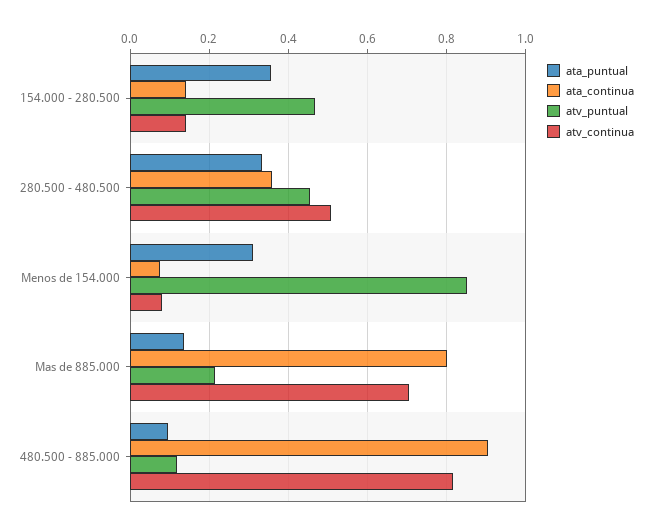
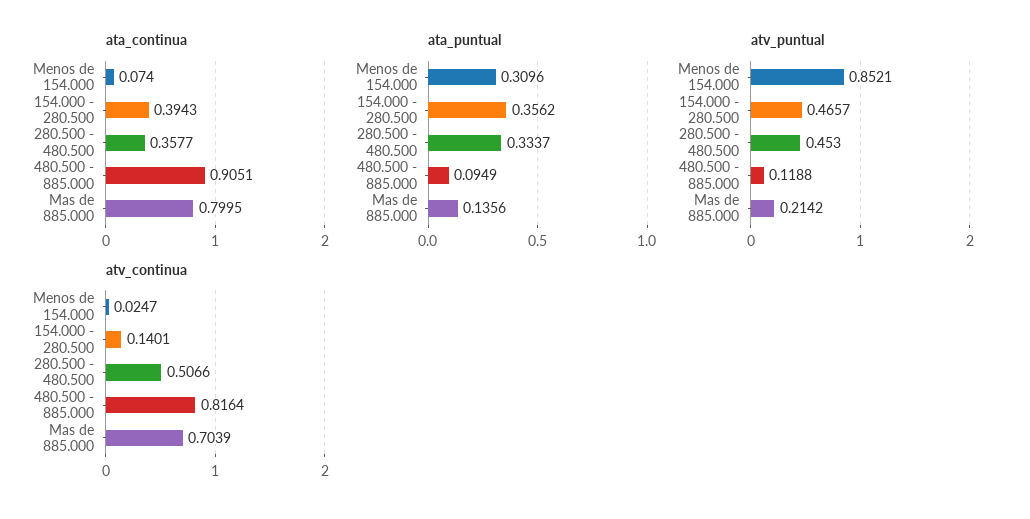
ata_continua, 154.000 - 280.500: 0.14 -> 0.3943
atv_continua, Menos de 154.000: 0.08 -> 0.0247

